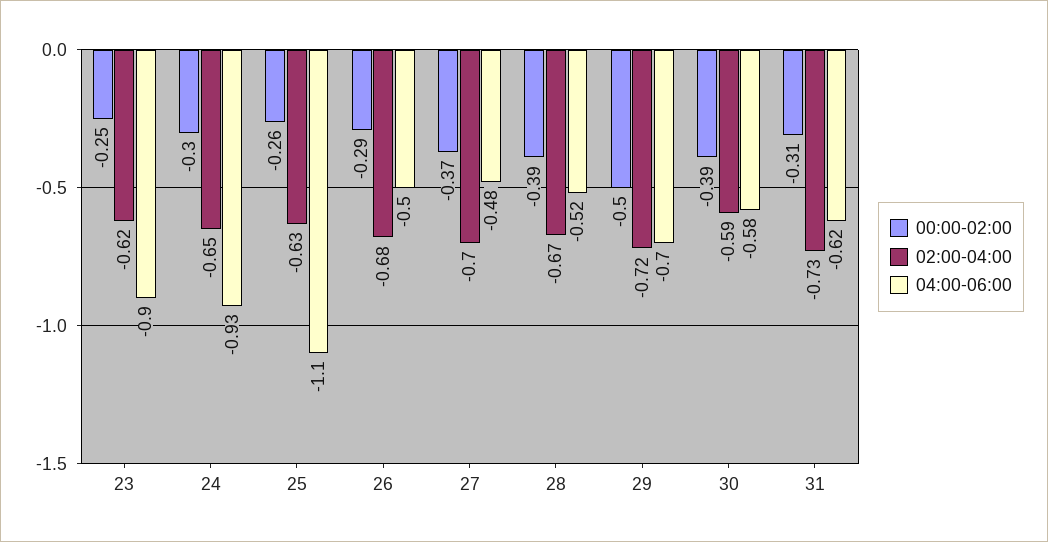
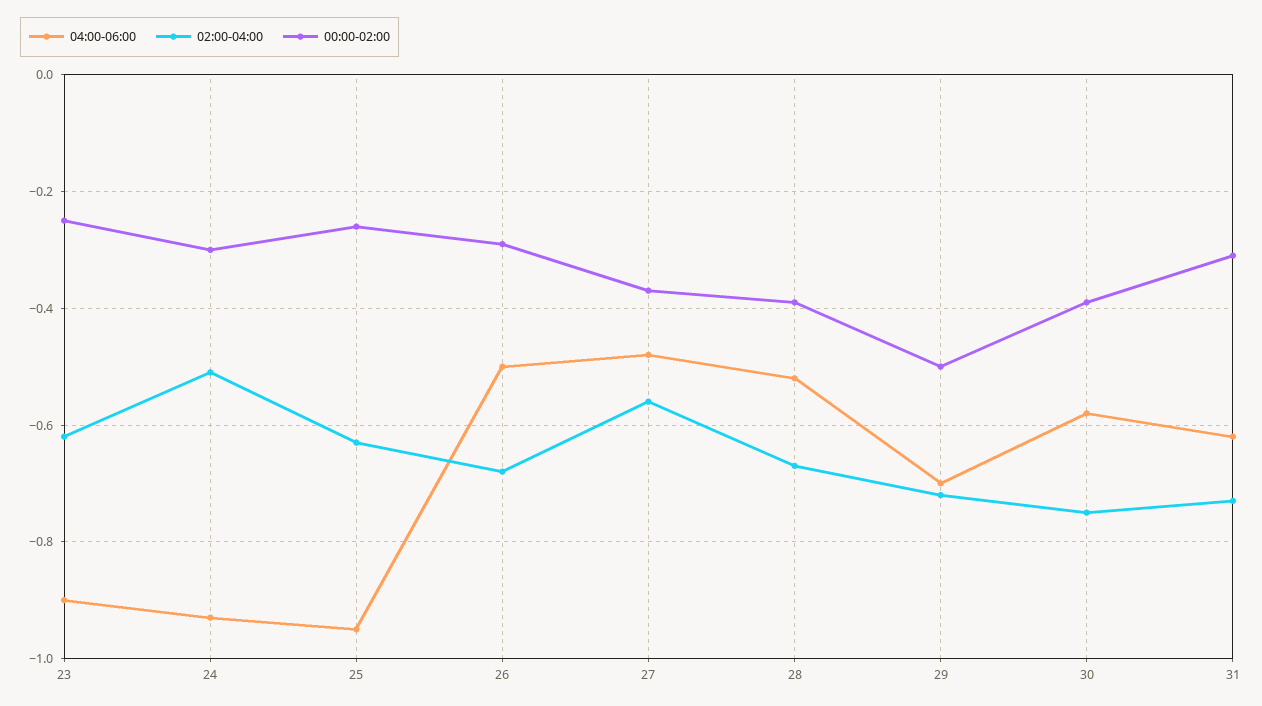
02:00-04:00, 24: -0.65 -> -0.5
04:00-06:00, 25: -1.1 -> -0.95
02:00-04:00, 27: -0.7 -> -0.55
02:00-04:00, 30: -0.59 -> -0.75

